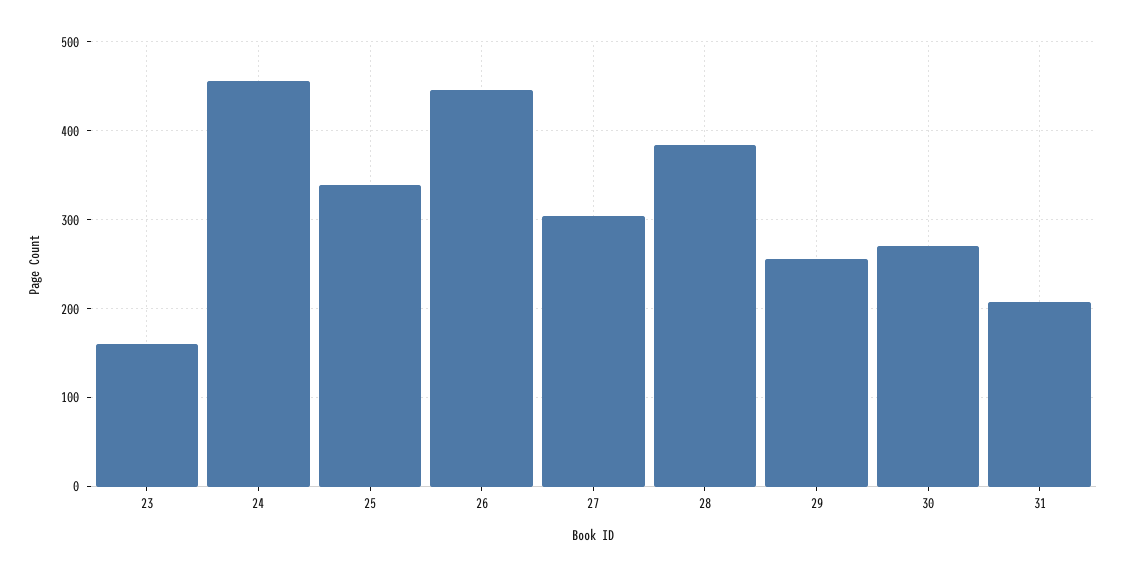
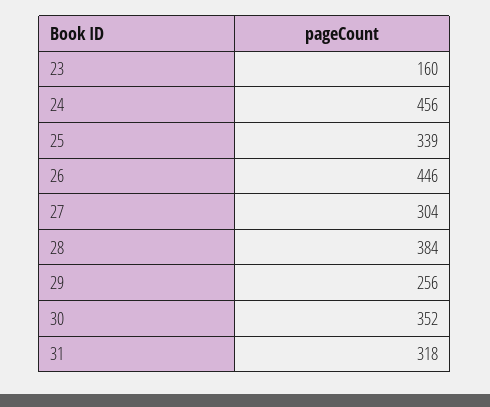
30: 270 -> 352
31: 210 -> 318

